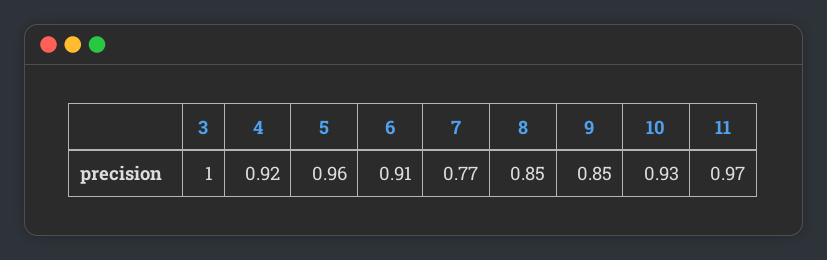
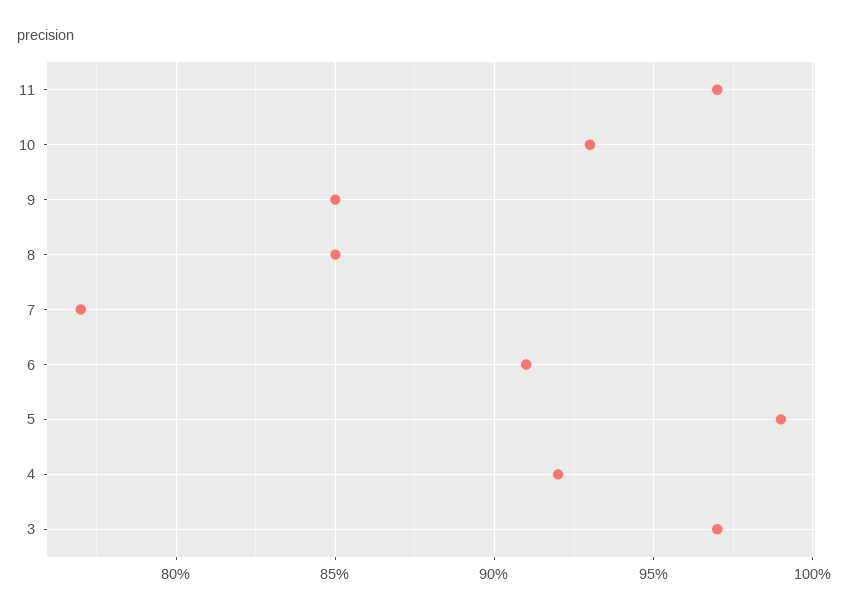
3: 1 -> 0.97
5: 0.96 -> 0.99

